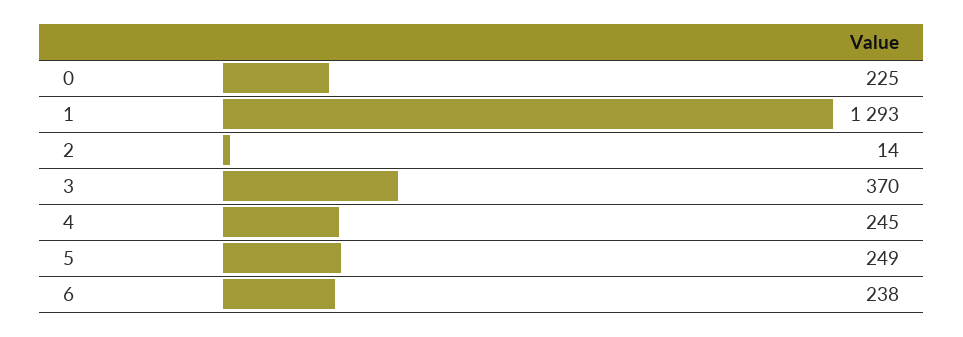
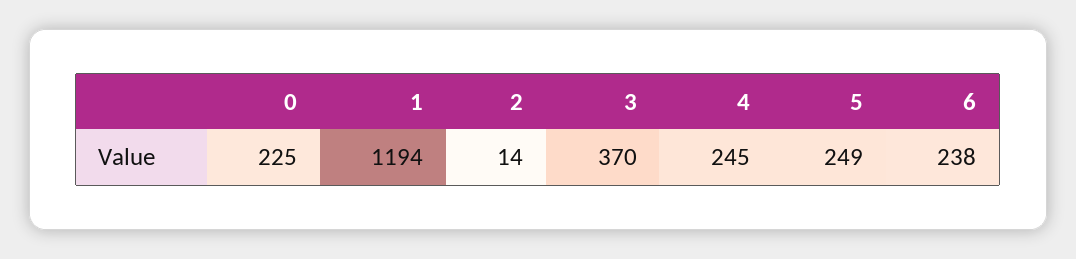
1: 1293 -> 1194

